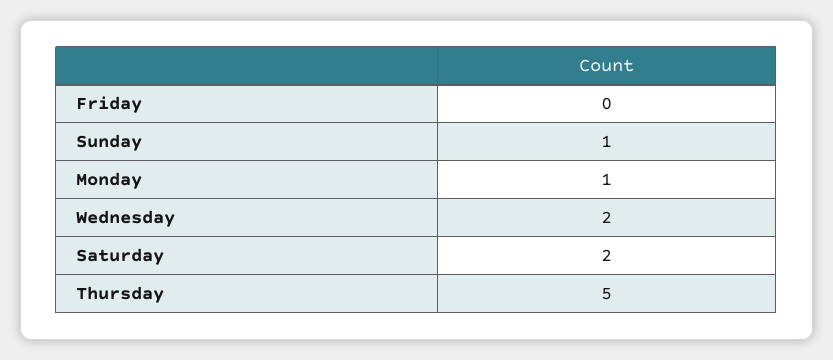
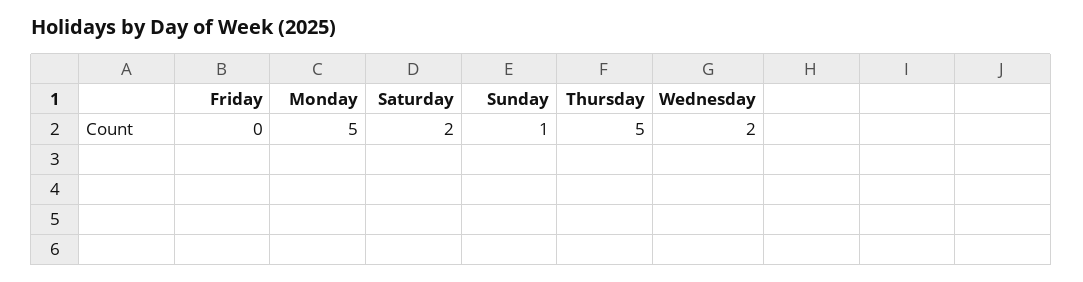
Monday: 1 -> 5

